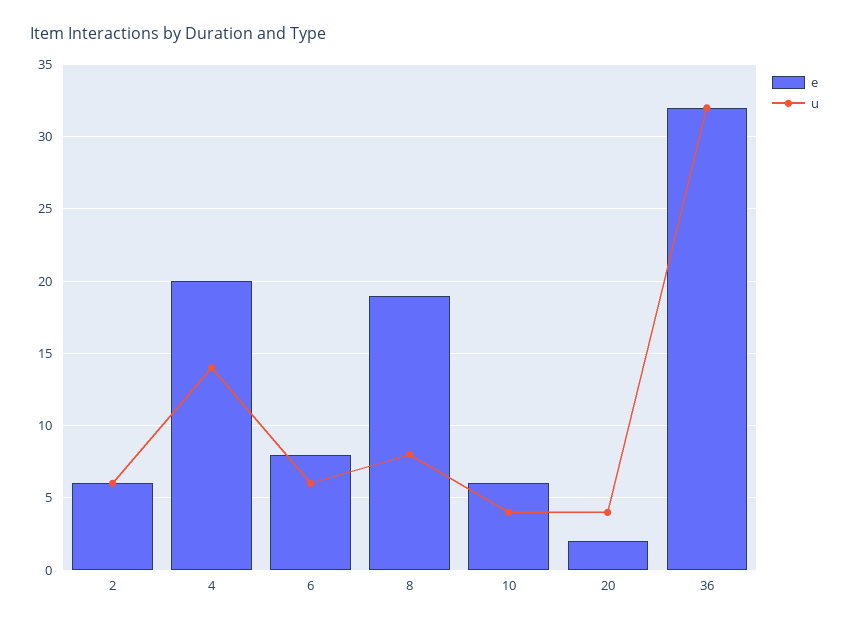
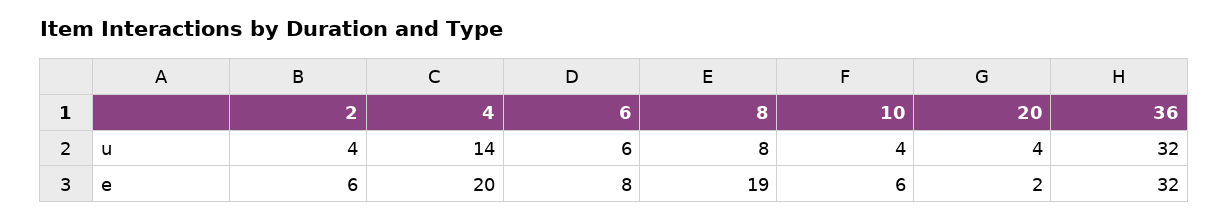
u, 2: 6 -> 4

